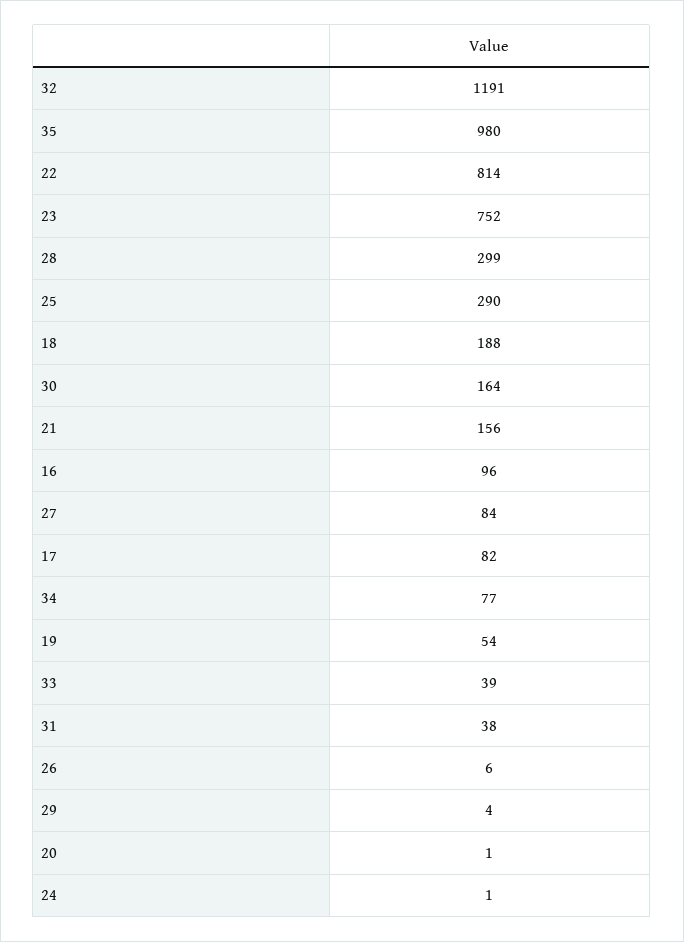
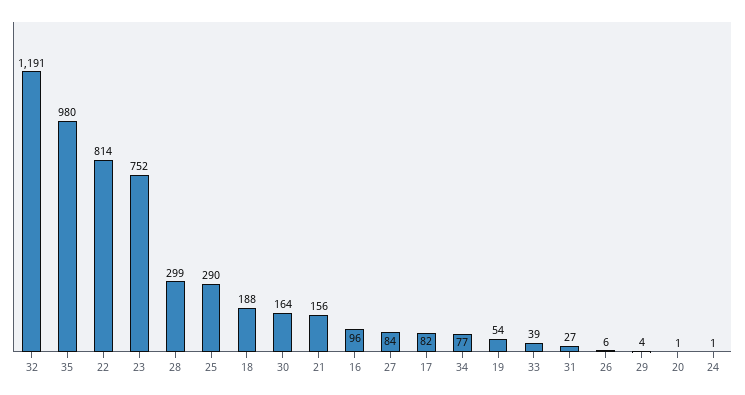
31: 38 -> 27

